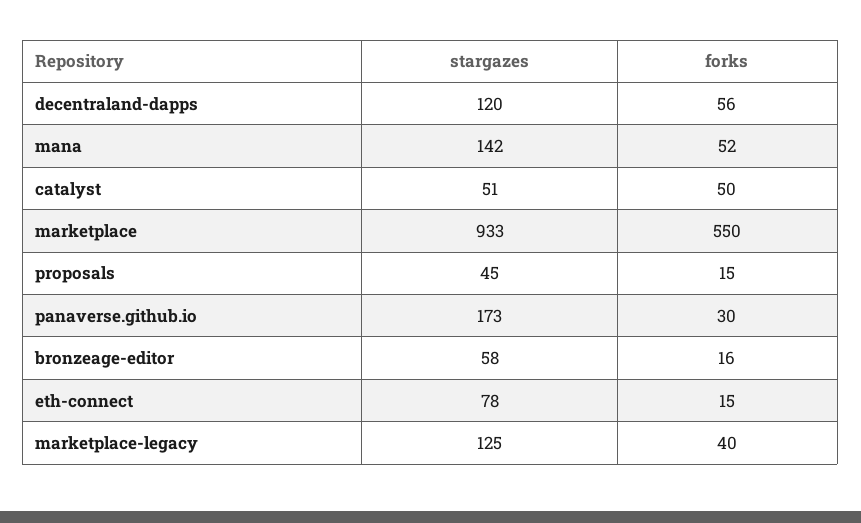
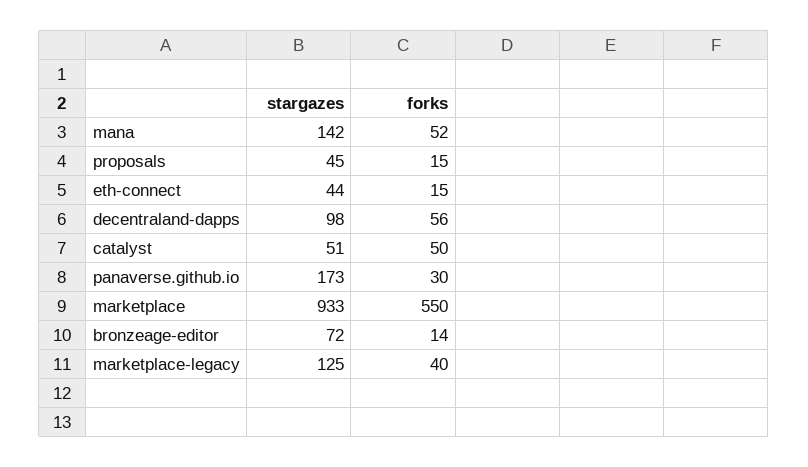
stargazes, decentraland-dapps: 120 -> 98
stargazes, bronzeage-editor: 58 -> 72
forks, bronzeage-editor: 16 -> 14
stargazes, eth-connect: 78 -> 44

